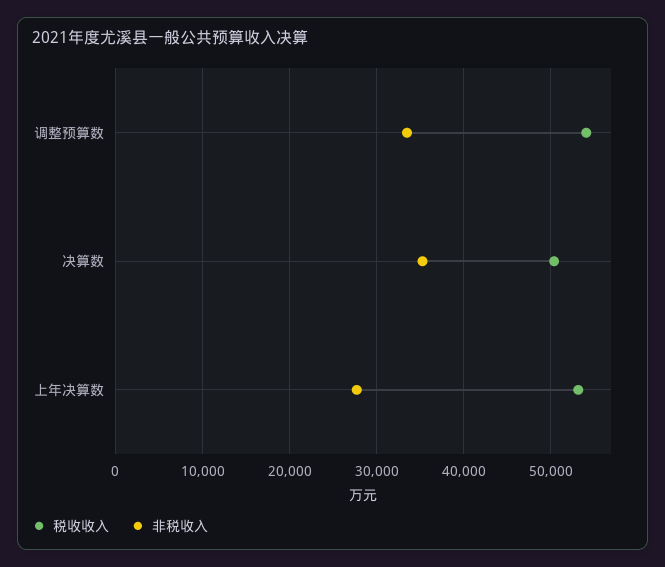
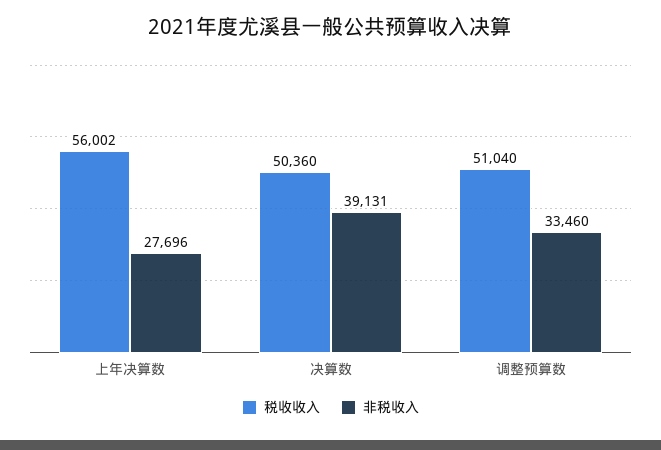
税收收入, 调整预算数: 54000 -> 51040
非税收入, 决算数: 35000 -> 39131
税收收入, 上年决算数: 53000 -> 56002

